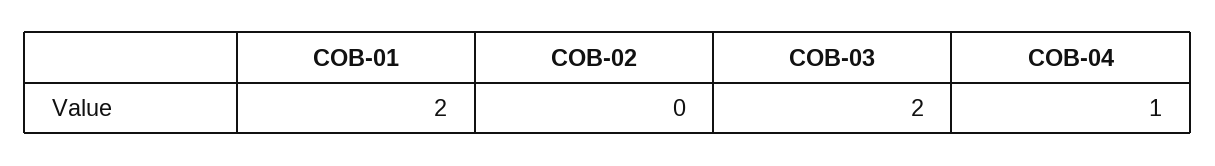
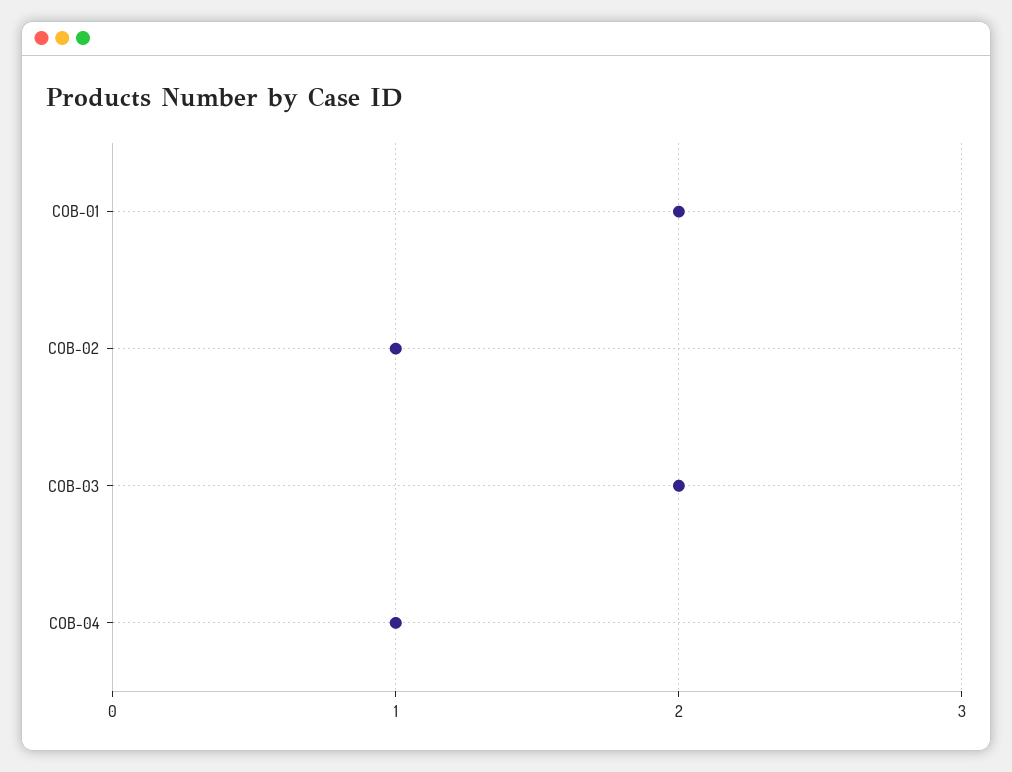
COB-02: 0 -> 1

